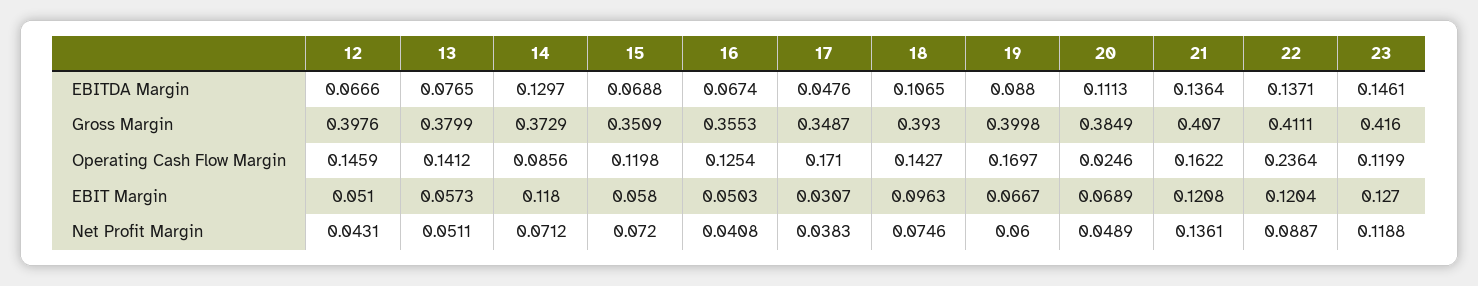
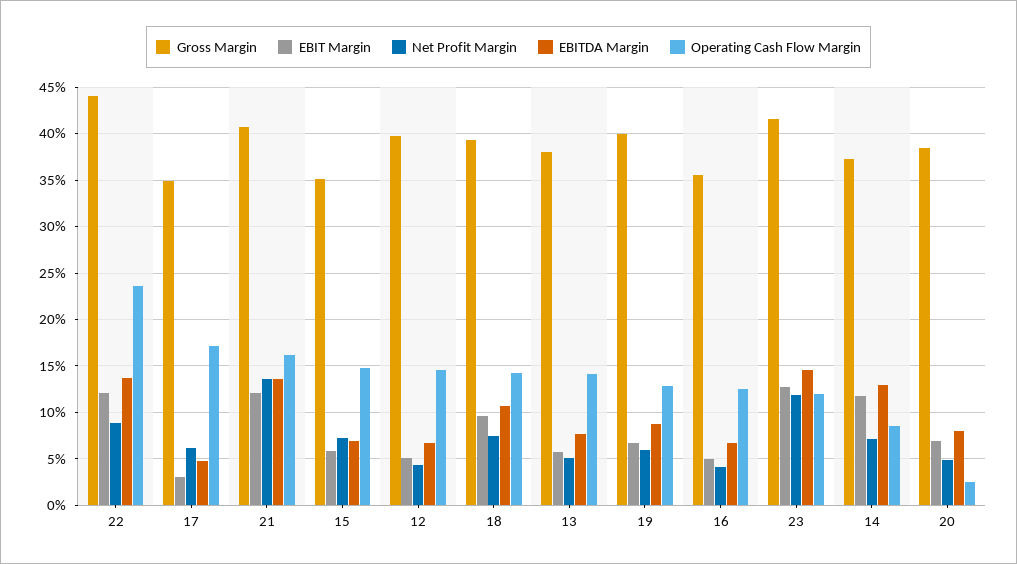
EBITDA Margin, 20: 0.1113 -> 0.08
Gross Margin, 22: 0.4111 -> 0.44
Operating Cash Flow Margin, 15: 0.1198 -> 0.15
Operating Cash Flow Margin, 19: 0.1697 -> 0.13
Net Profit Margin, 17: 0.0383 -> 0.06

